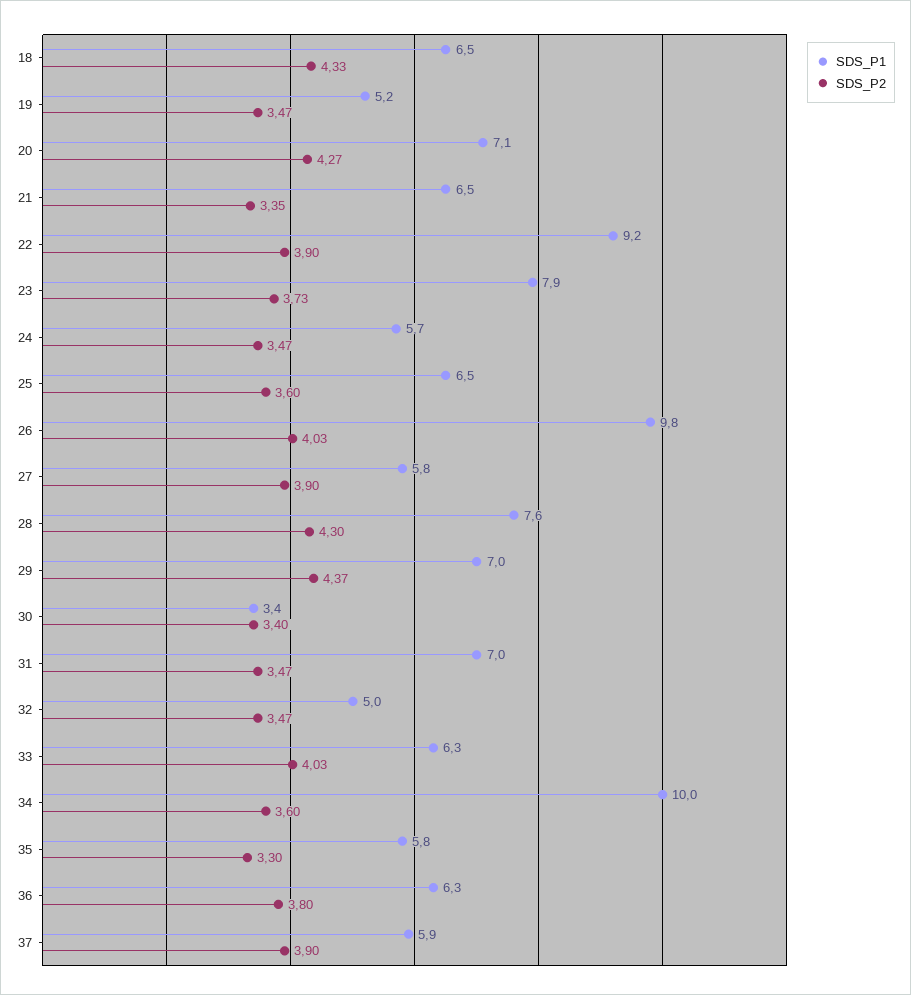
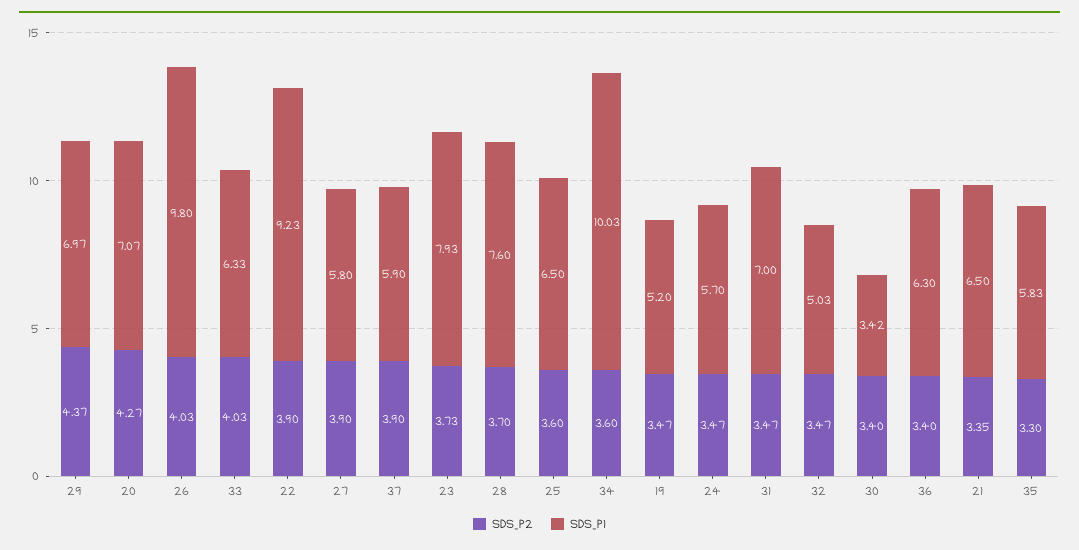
SDS_P1, 18: 6.5 -> none
SDS_P2, 18: 4.33 -> none
SDS_P2, 28: 4.3 -> 3.7
SDS_P2, 36: 3.8 -> 3.4

